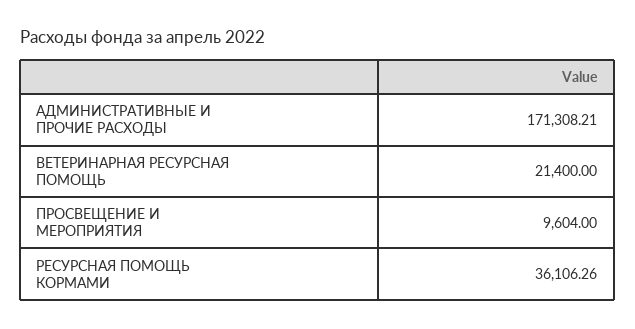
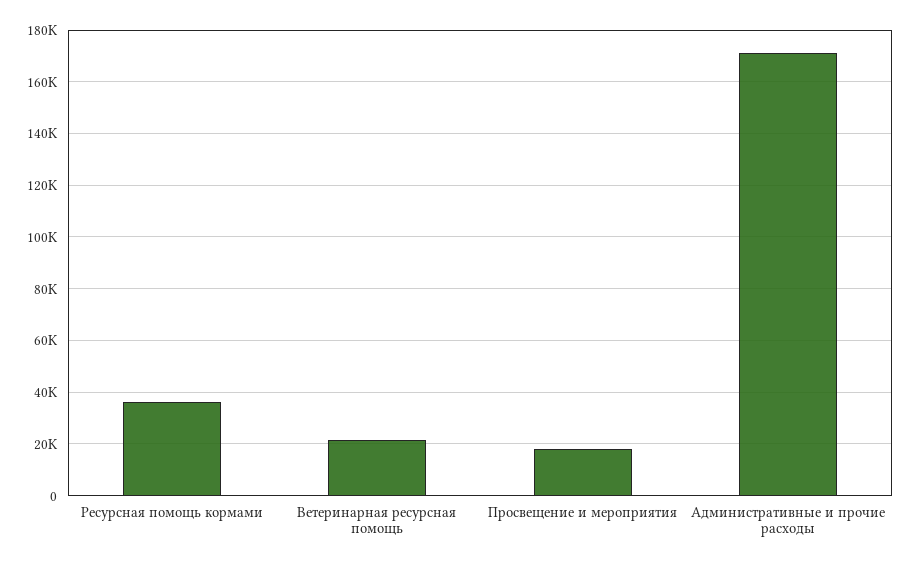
ПРОСВЕЩЕНИЕ И МЕРОПРИЯТИЯ: 9604 -> 17500

